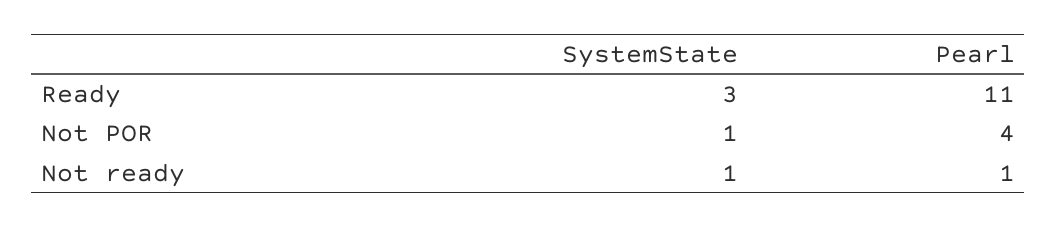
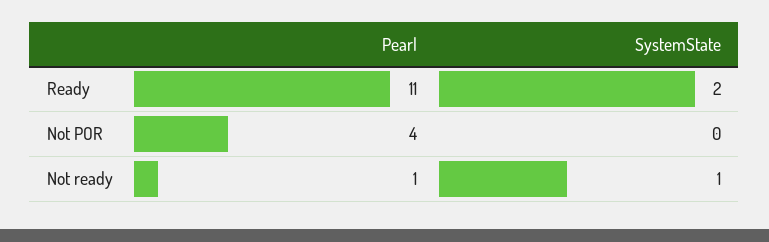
SystemState, Ready: 3 -> 2
SystemState, Not POR: 1 -> 0

